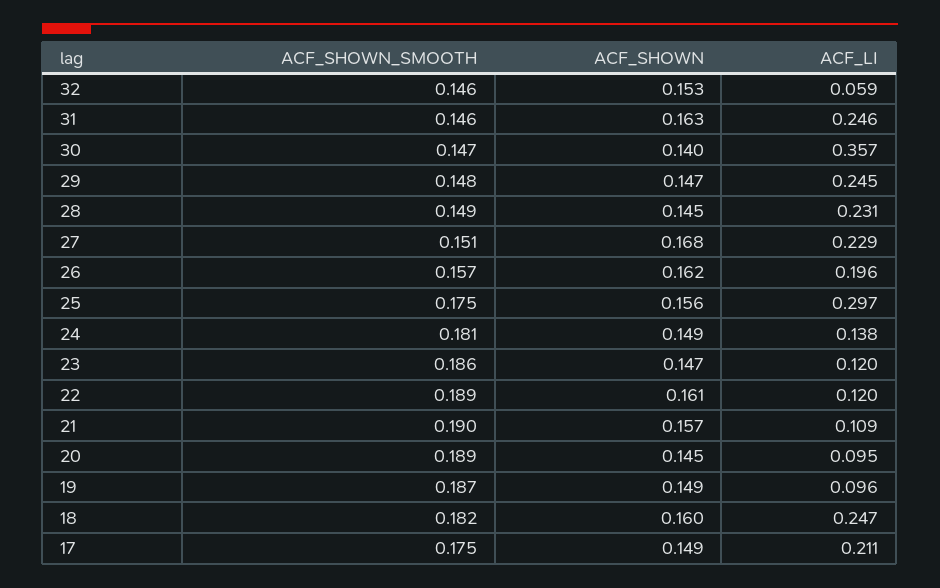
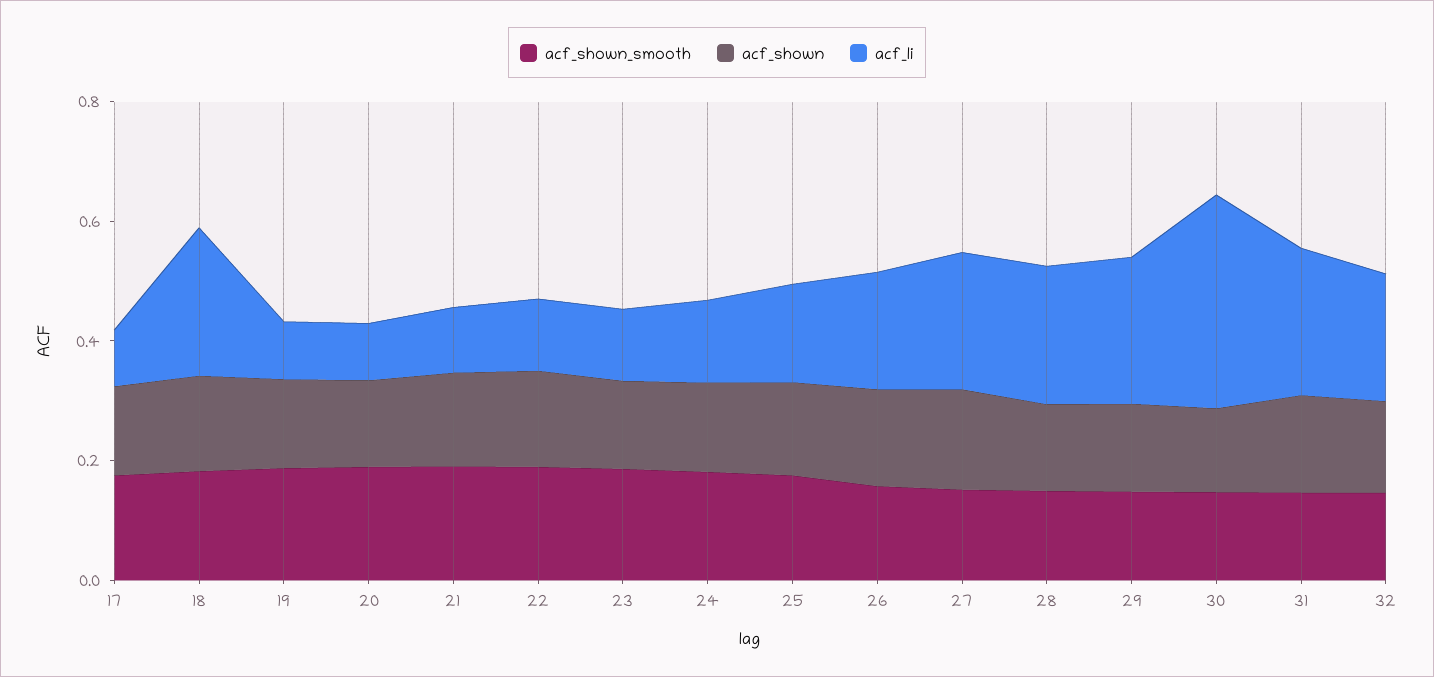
ACF_LI, 32: 0.059 -> 0.2
ACF_LI, 25: 0.297 -> 0.15
ACF_LI, 17: 0.211 -> 0.1

